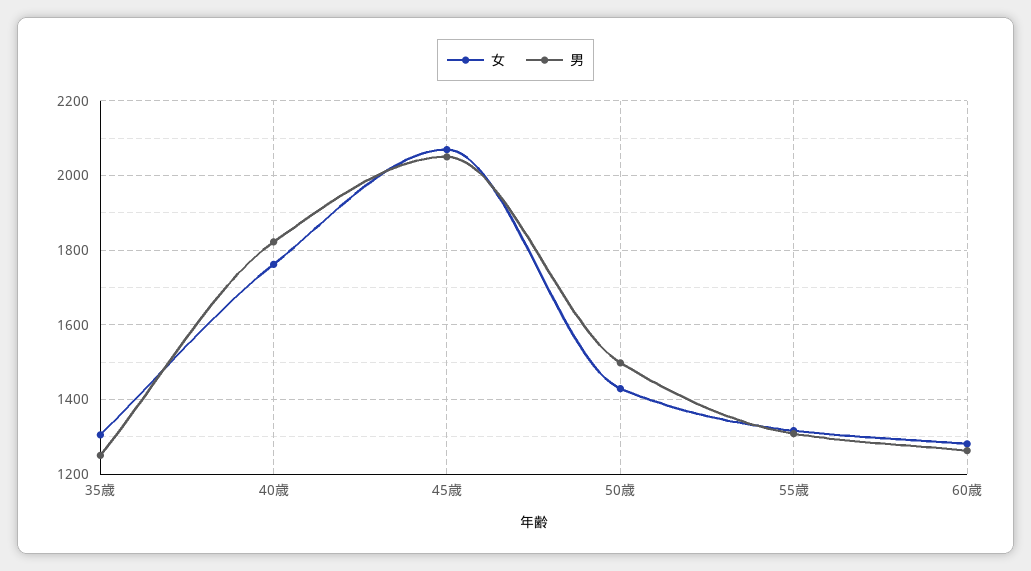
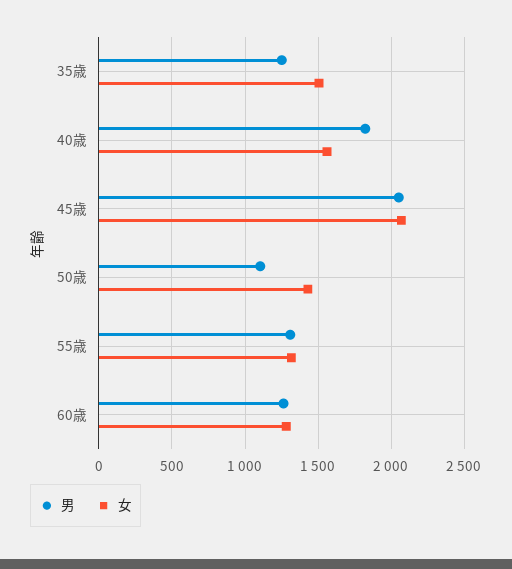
女, 35歳: 1300 -> 1500
女, 40歳: 1760 -> 1550
男, 50歳: 1500 -> 1100

